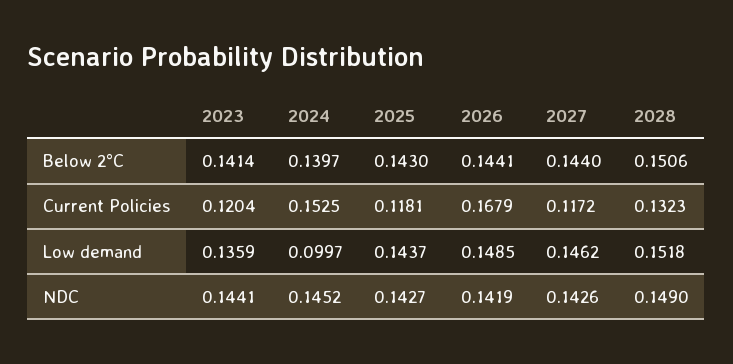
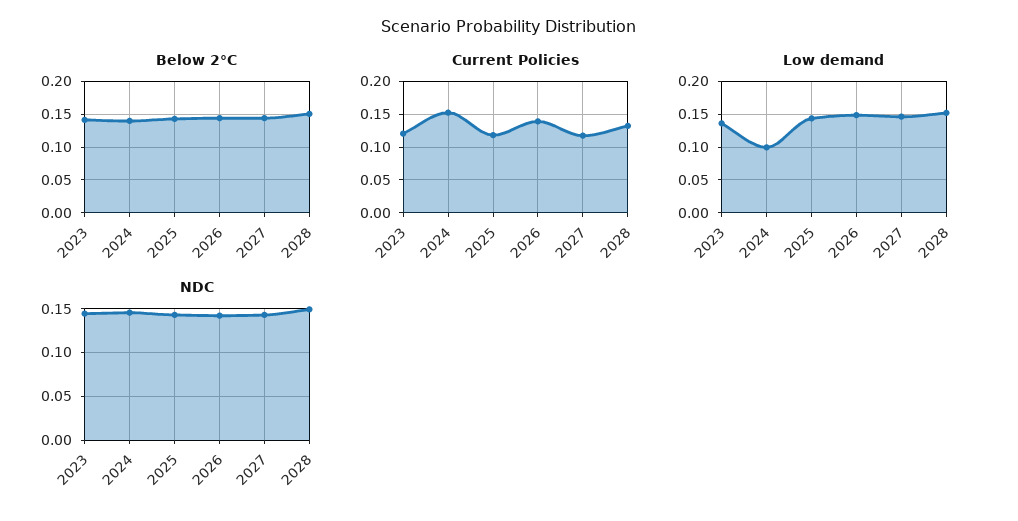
Current Policies, 2026: 0.1679 -> 0.14

